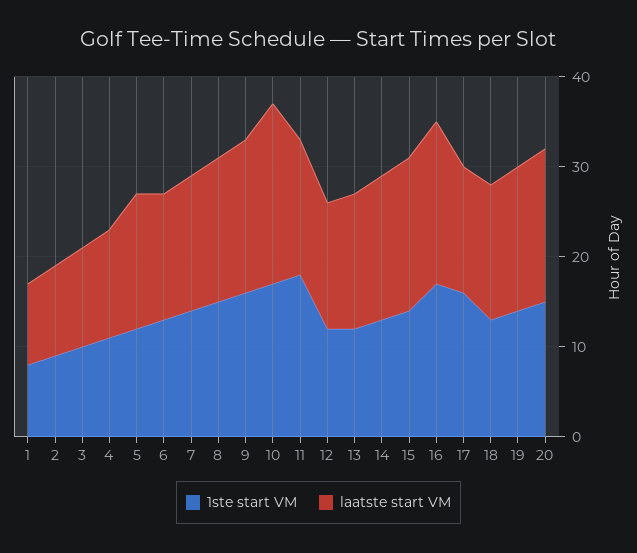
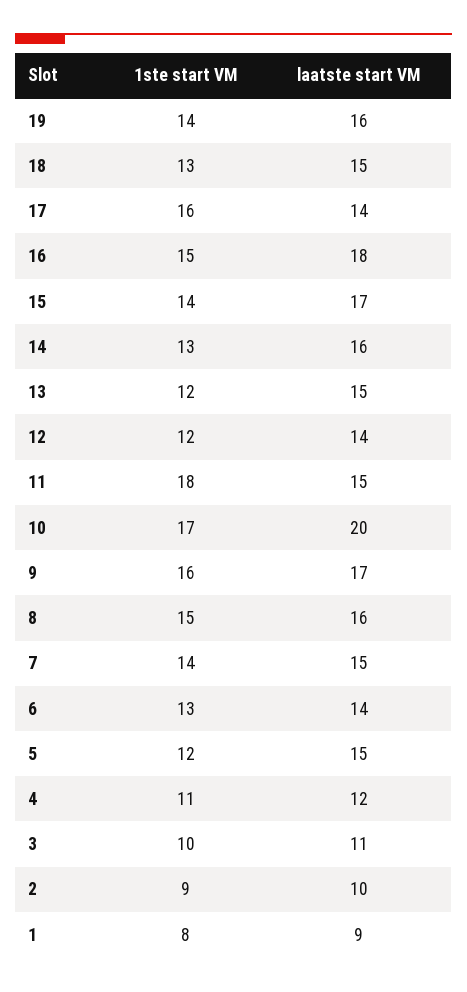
1ste start VM, 16: 17 -> 15
1ste start VM, 20: 15 -> none
laatste start VM, 20: 17 -> none

